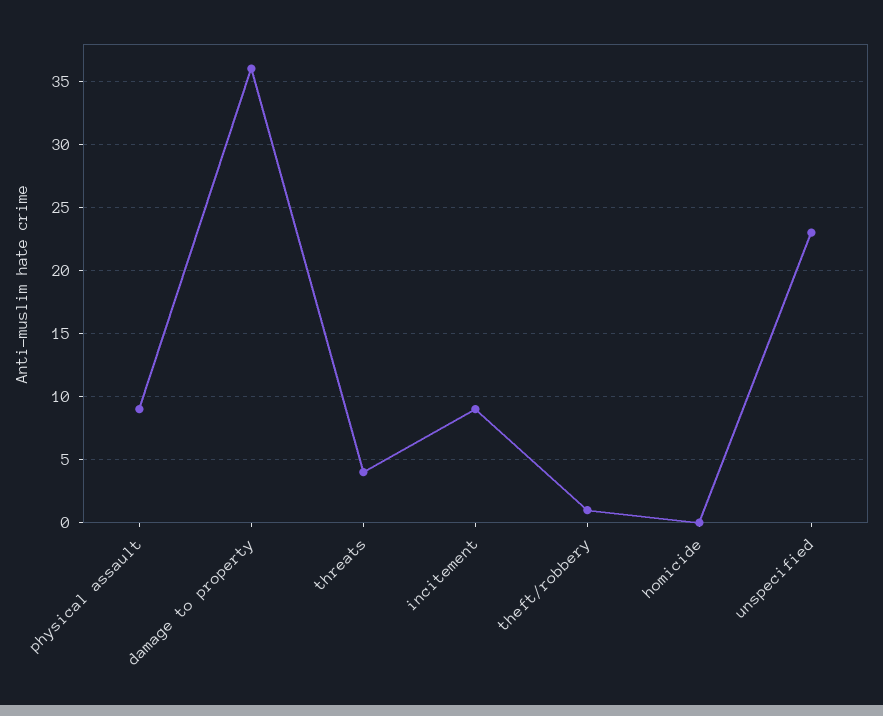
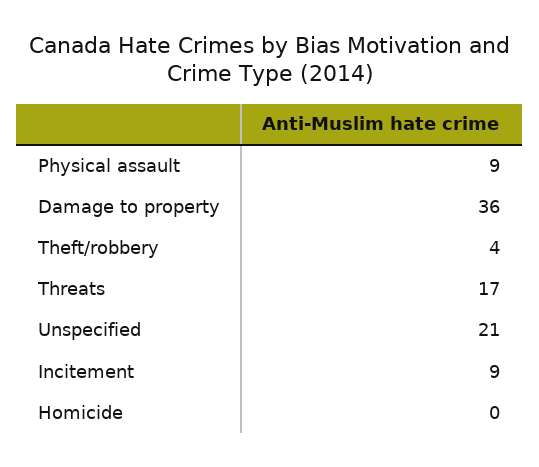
threats: 4 -> 17
theft/robbery: 1 -> 4
unspecified: 23 -> 21

